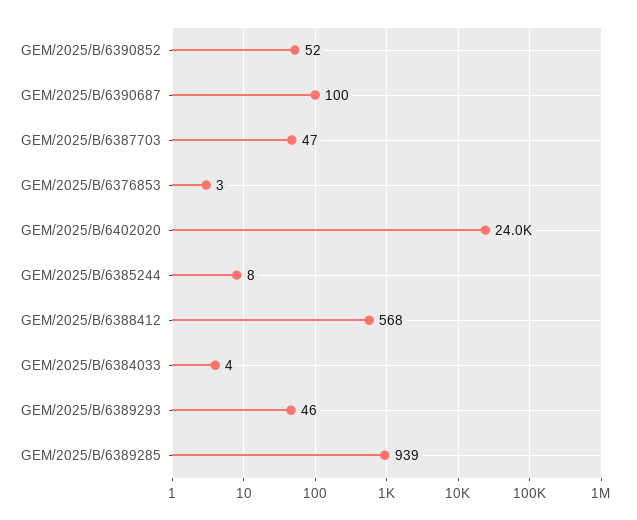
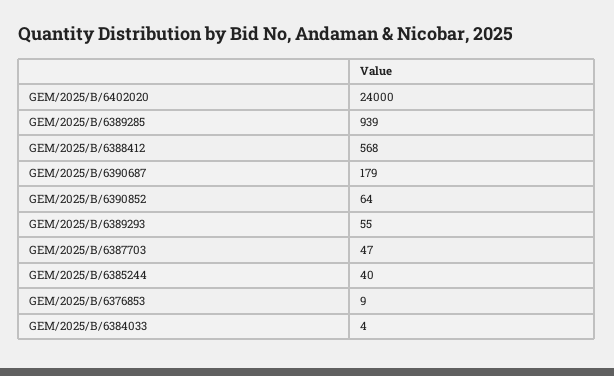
GEM/2025/B/6390852: 52 -> 64
GEM/2025/B/6390687: 100 -> 179
GEM/2025/B/6376853: 3 -> 9
GEM/2025/B/6385244: 8 -> 40
GEM/2025/B/6389293: 46 -> 55

